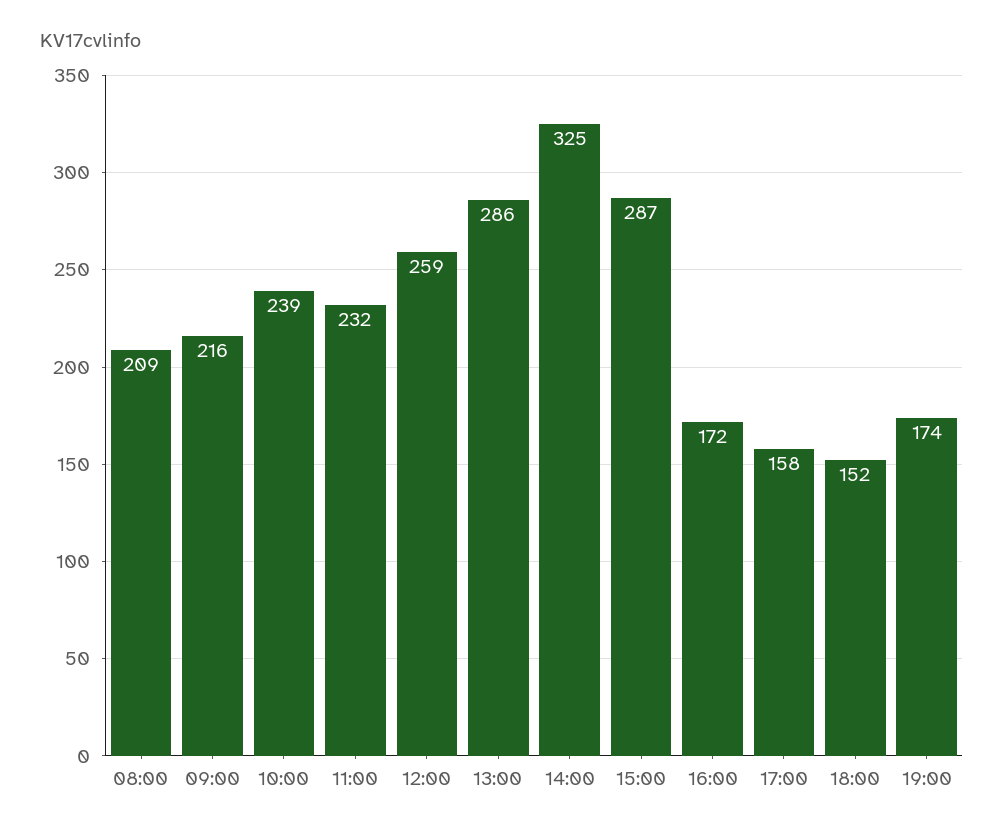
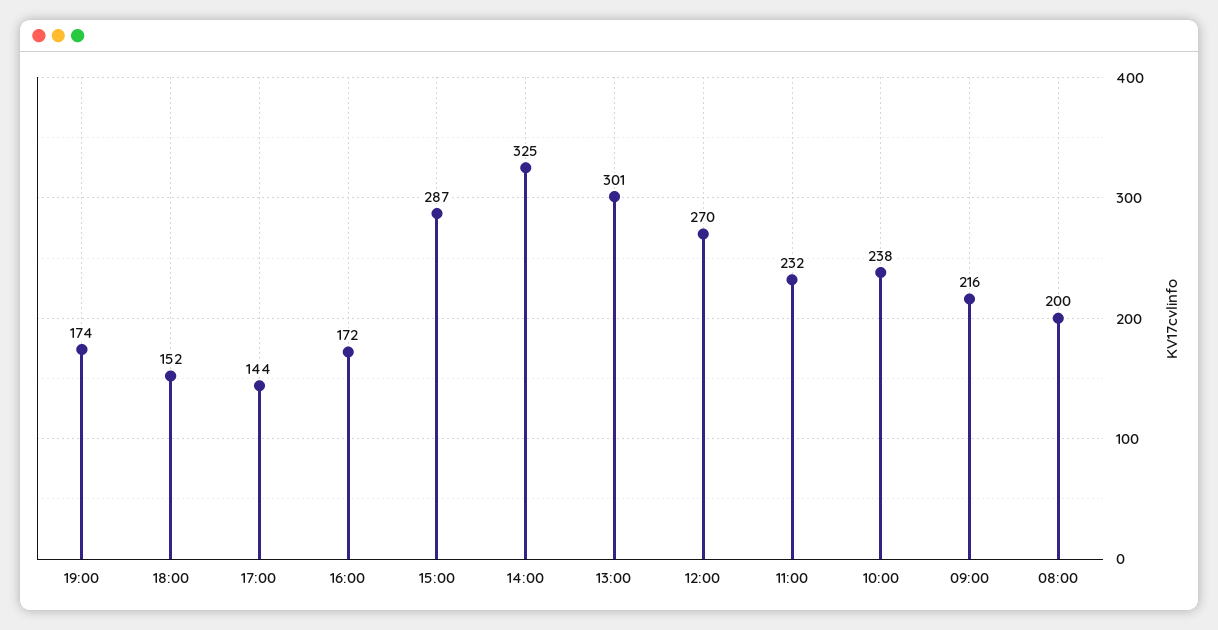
08:00: 209 -> 200
10:00: 239 -> 238
12:00: 259 -> 270
13:00: 286 -> 301
17:00: 158 -> 144

